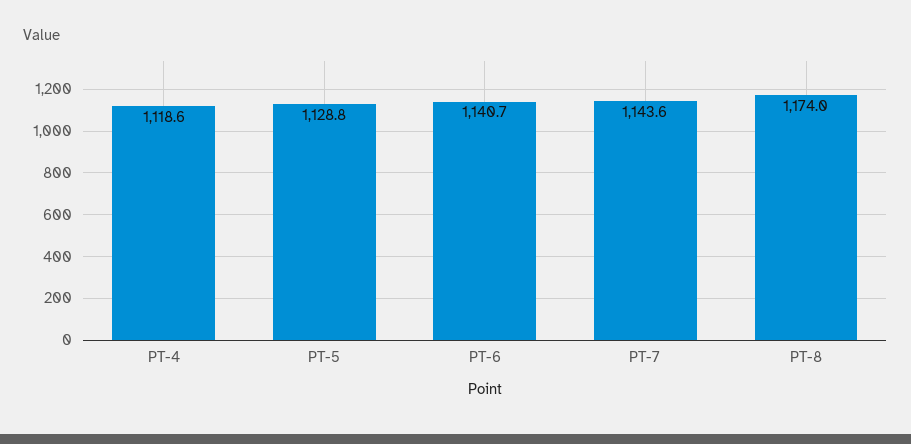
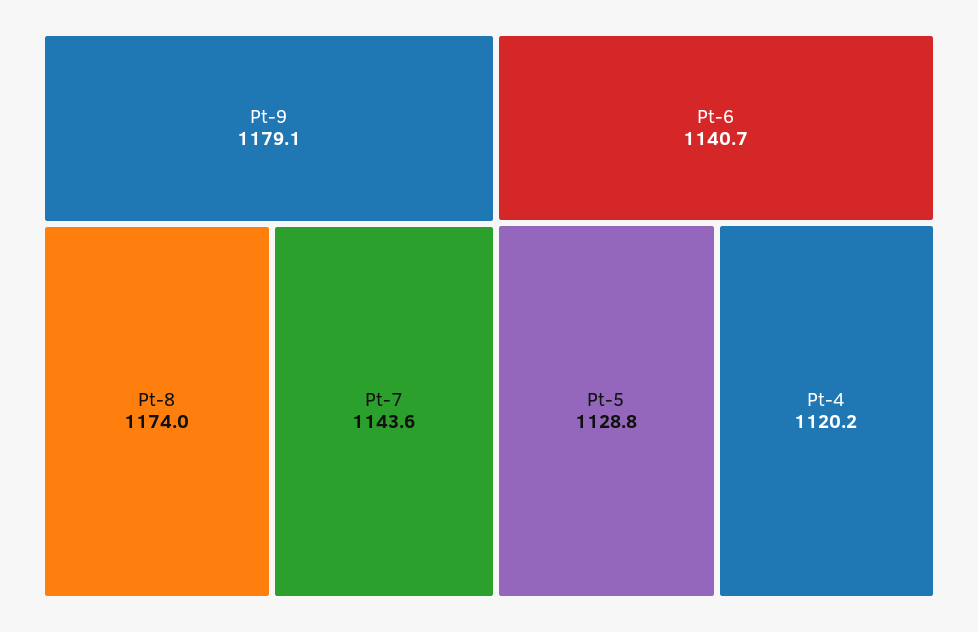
PT-4: 1118.6 -> 1120.2
Pt-9: none -> 1179.1

